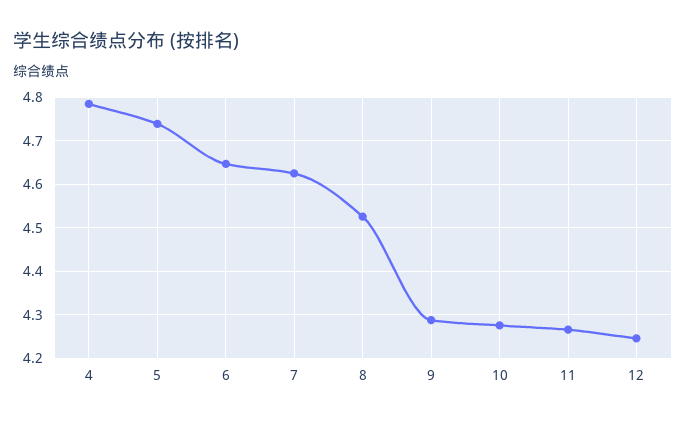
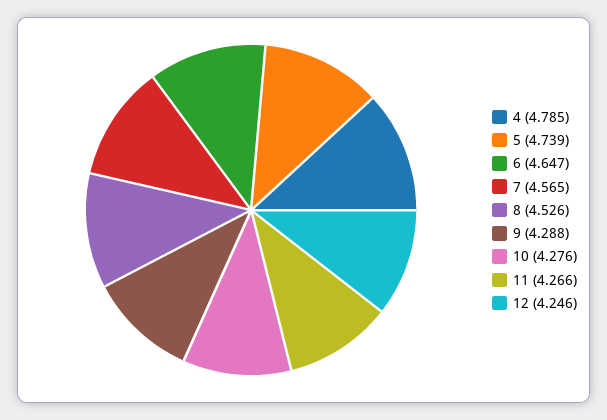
7: 4.62 -> 4.565

